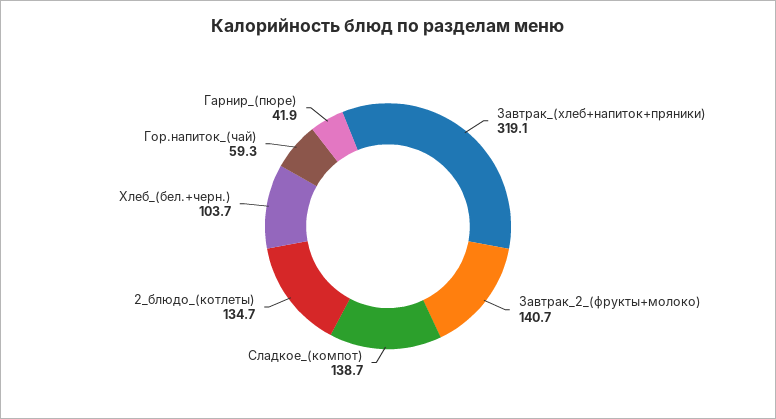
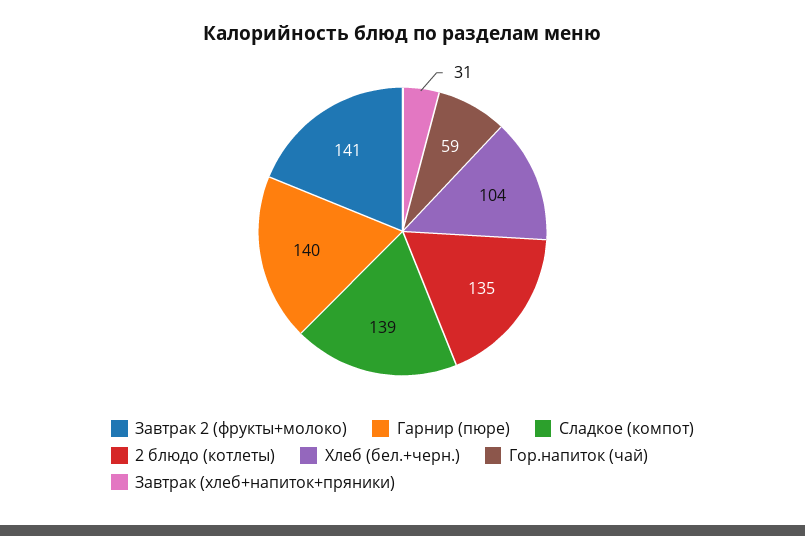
Завтрак_(хлеб+напиток+пряники): 319.1 -> 31
Гарнир_(пюре): 41.9 -> 140

